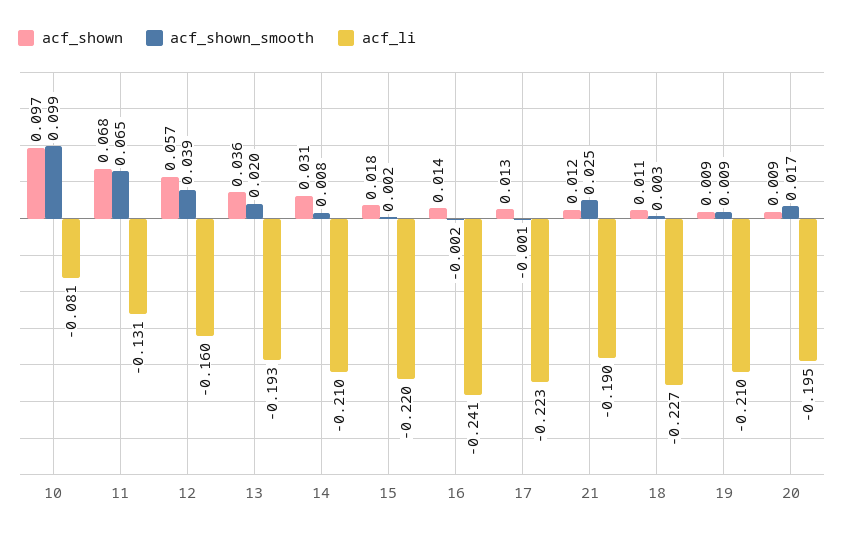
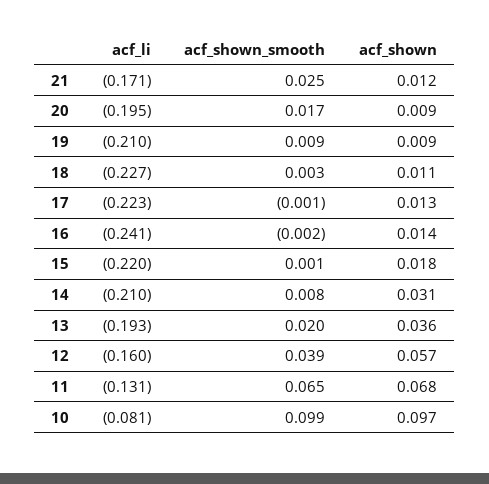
acf_shown_smooth, 15: 0.002 -> 0.001
acf_li, 21: -0.19 -> -0.171

